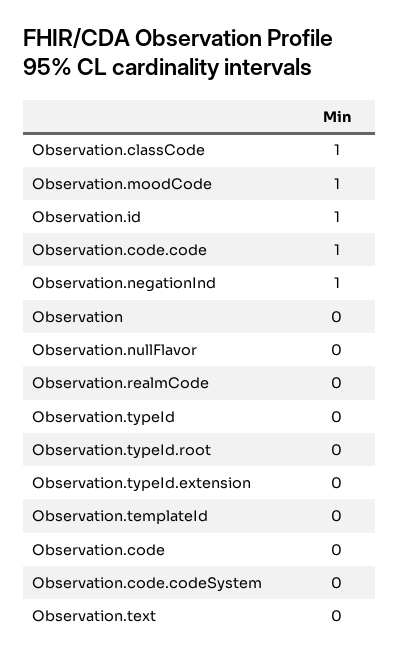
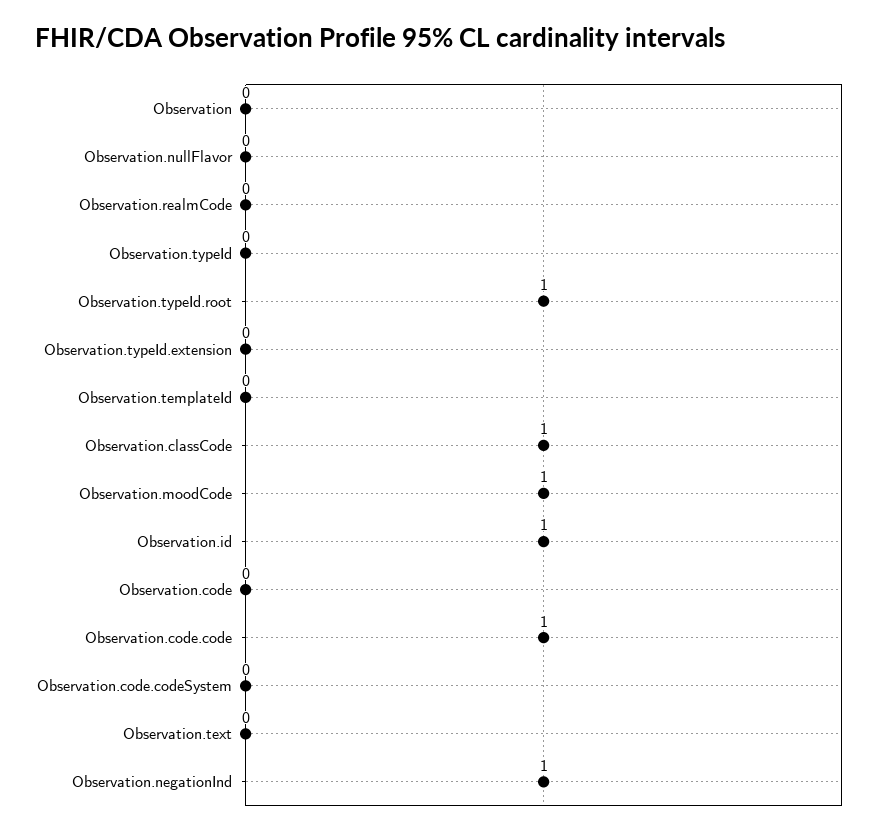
Observation.typeId.root: 0 -> 1

